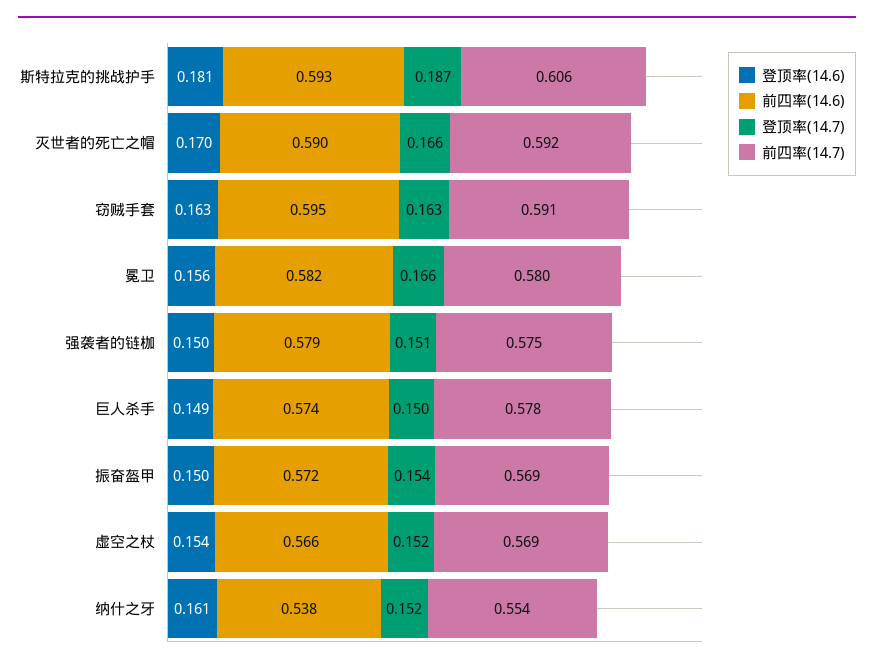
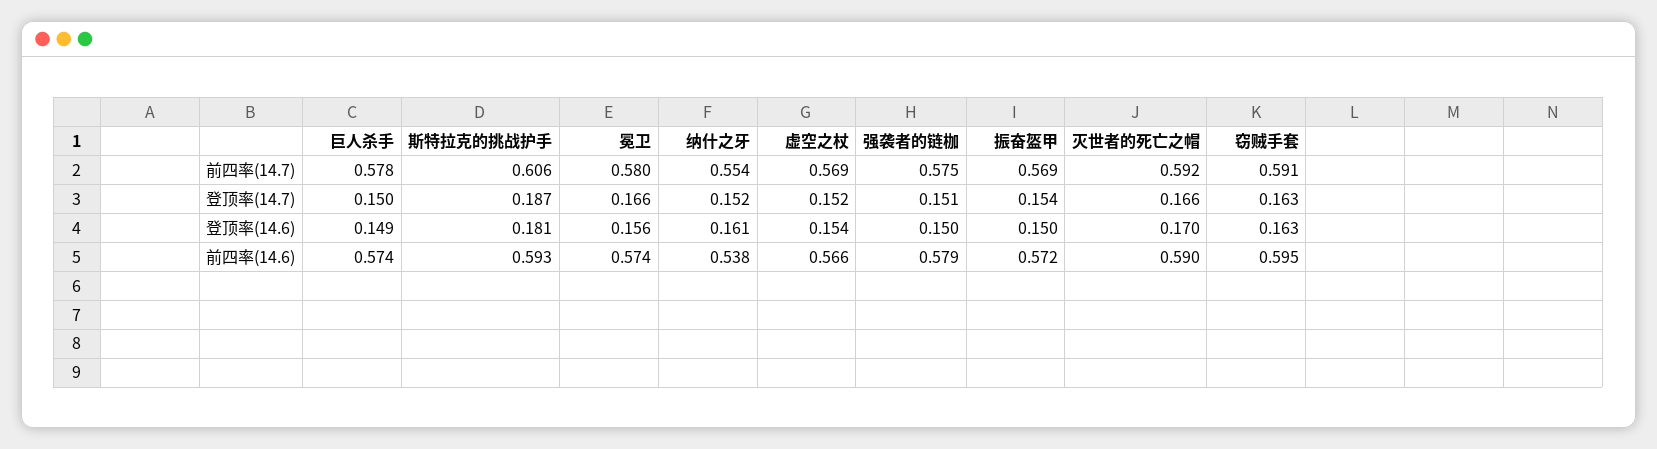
前四率(14.6), 冕卫: 0.582 -> 0.574

